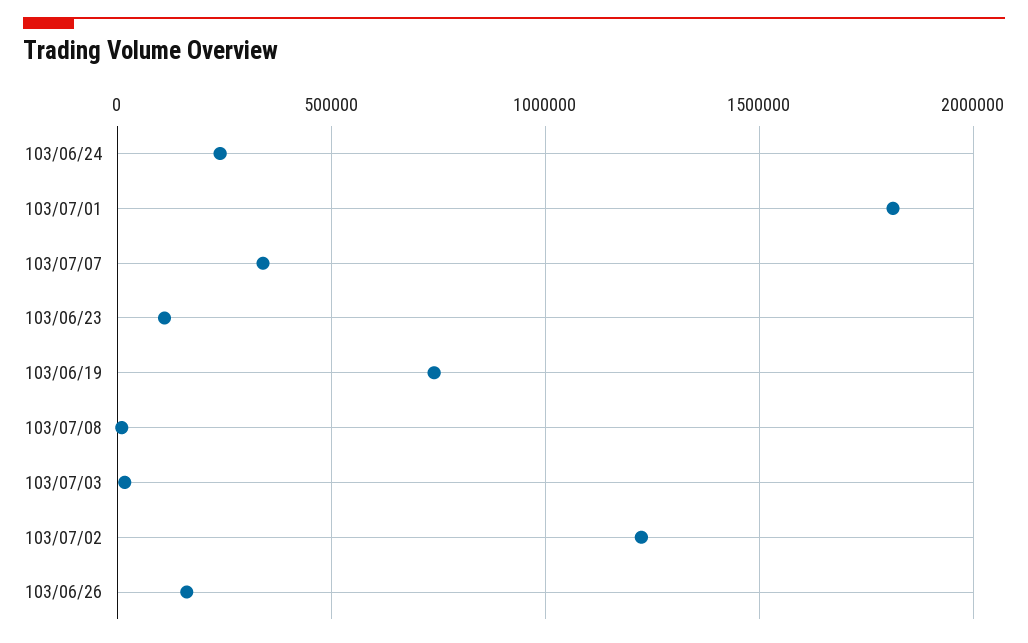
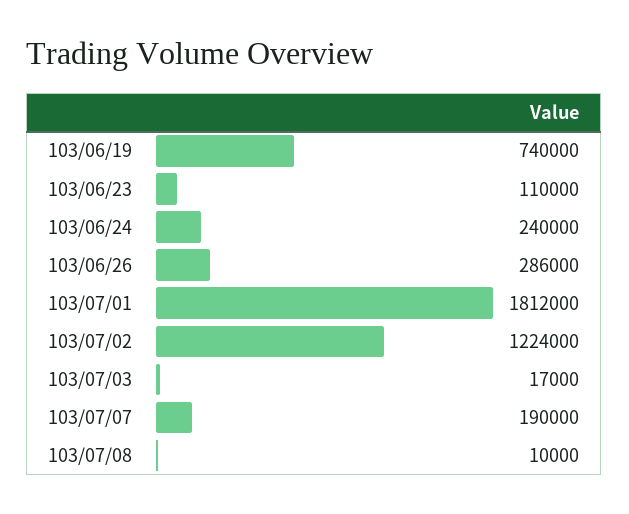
103/07/07: 350000 -> 190000
103/06/26: 150000 -> 286000

